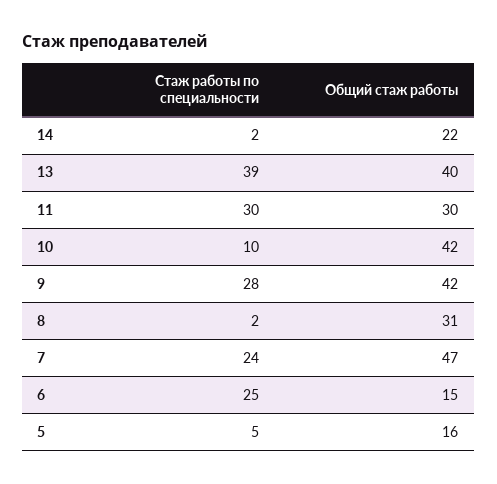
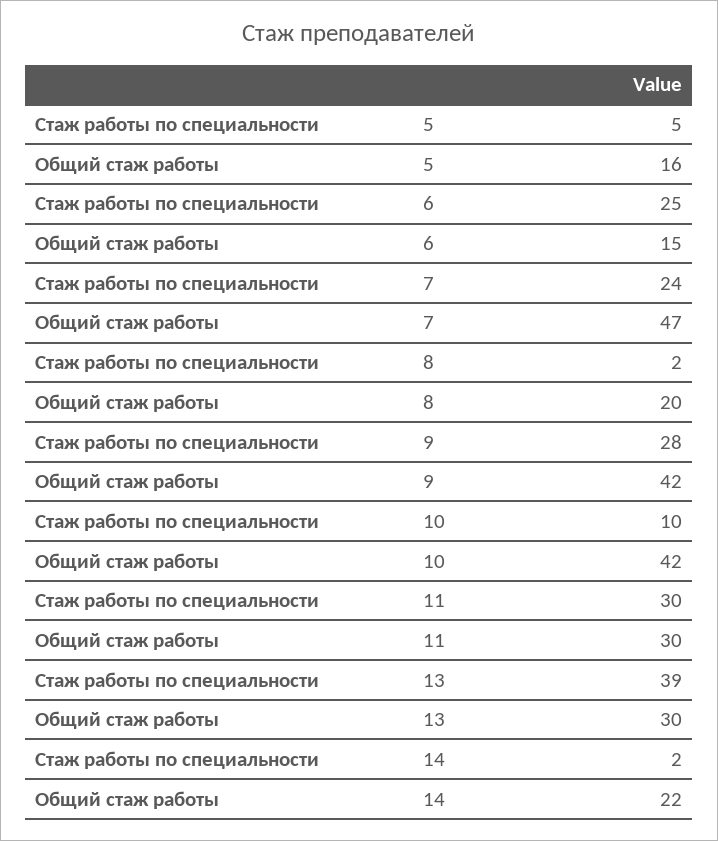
Общий стаж работы, 13: 40 -> 30
Общий стаж работы, 8: 31 -> 20

